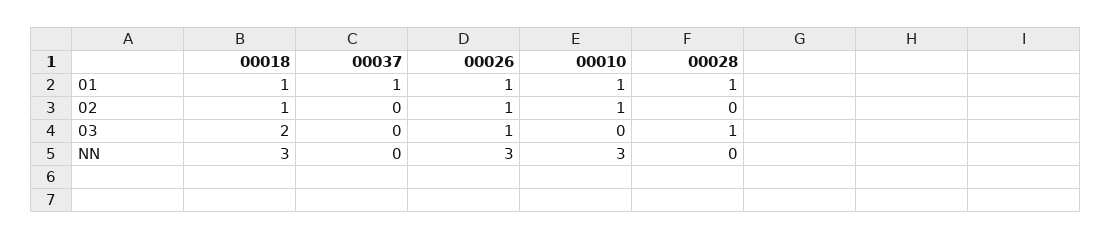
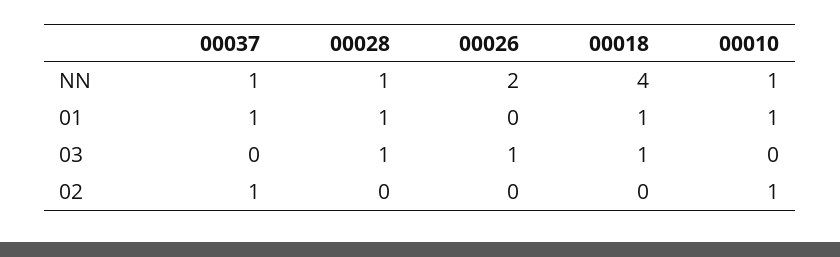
00026, 01: 1 -> 0
00018, 02: 1 -> 0
00037, 02: 0 -> 1
00026, 02: 1 -> 0
00018, 03: 2 -> 1
00018, NN: 3 -> 4
00037, NN: 0 -> 1
00026, NN: 3 -> 2
00010, NN: 3 -> 1
00028, NN: 0 -> 1

